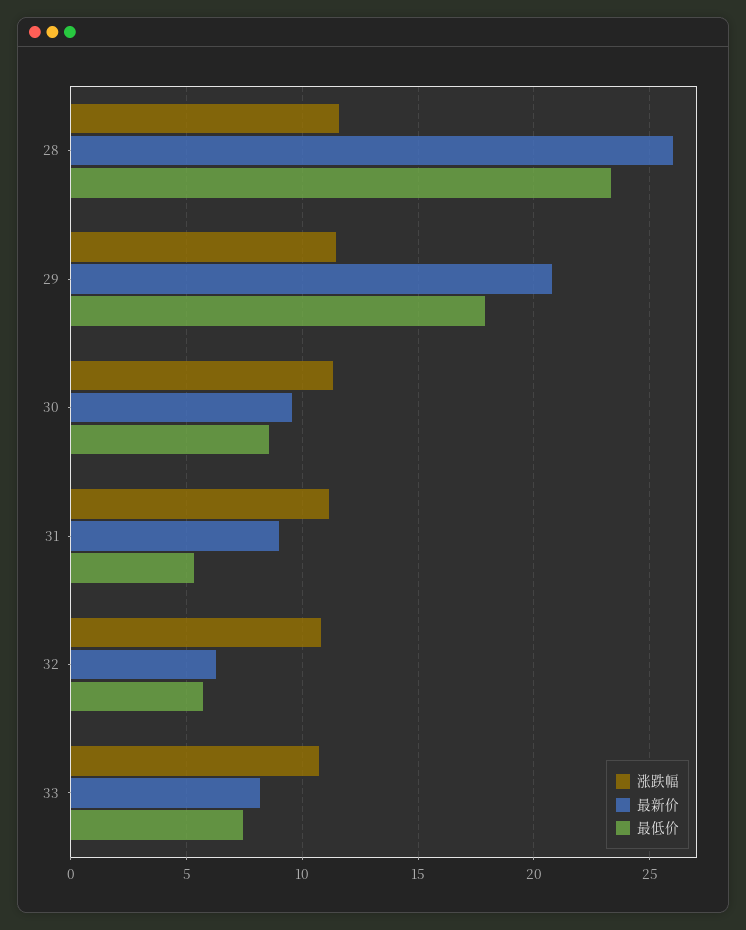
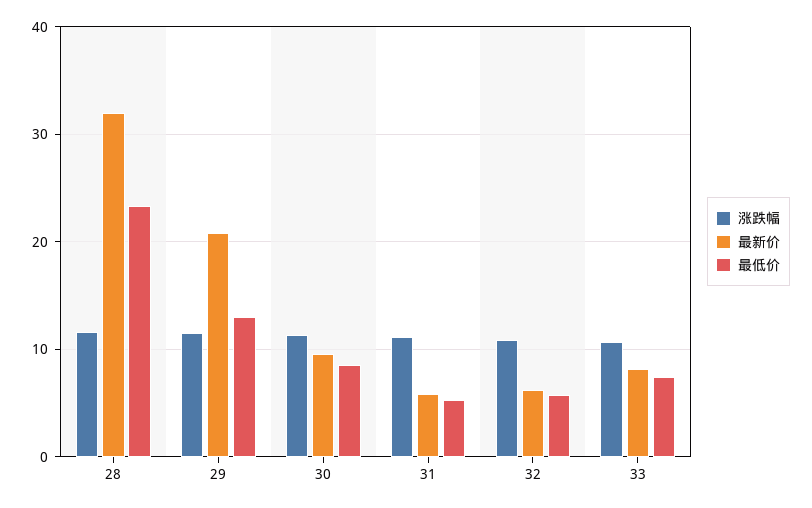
最新价, 28: 26 -> 32
最低价, 29: 18 -> 13
最新价, 31: 9 -> 6

